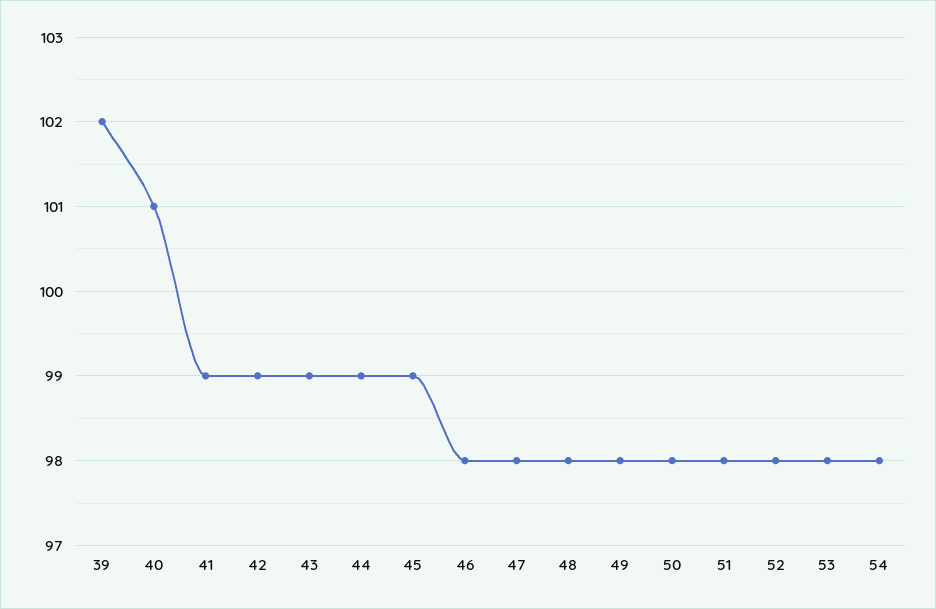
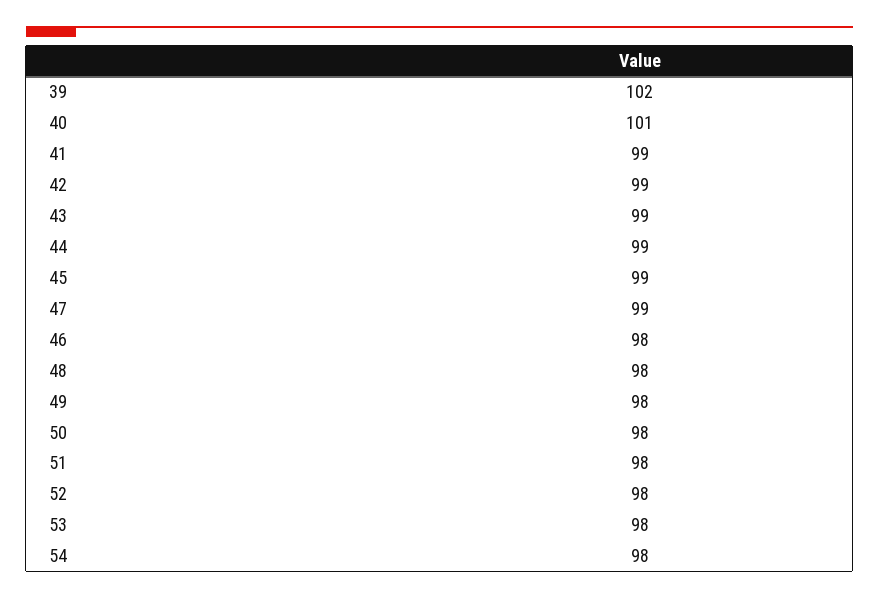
47: 98 -> 99

